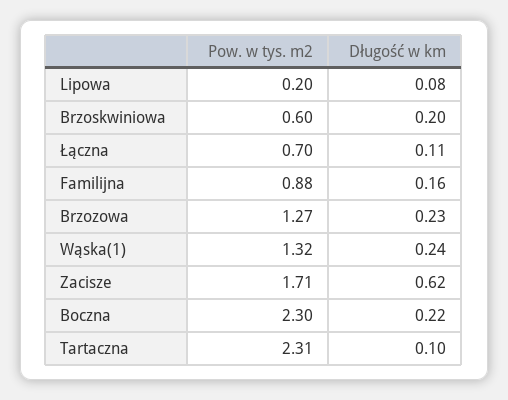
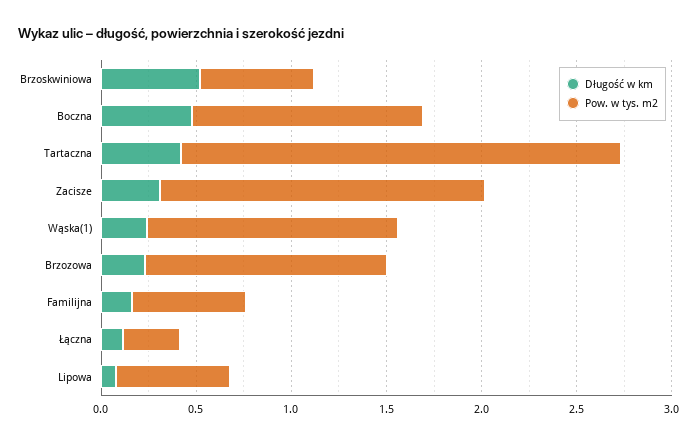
Pow. w tys. m2, Lipowa: 0.2 -> 0.6
Długość w km, Brzoskwiniowa: 0.2 -> 0.5
Pow. w tys. m2, Łączna: 0.7 -> 0.3
Pow. w tys. m2, Familijna: 0.88 -> 0.6
Długość w km, Zacisze: 0.62 -> 0.3
Pow. w tys. m2, Boczna: 2.3 -> 1.2
Długość w km, Boczna: 0.22 -> 0.5
Długość w km, Tartaczna: 0.1 -> 0.4

